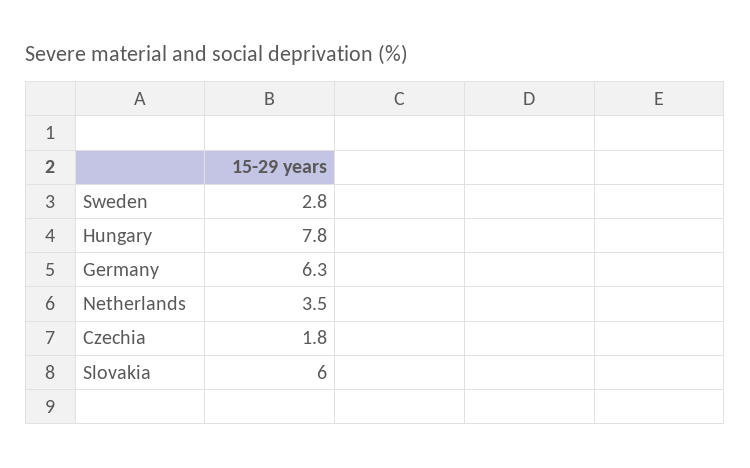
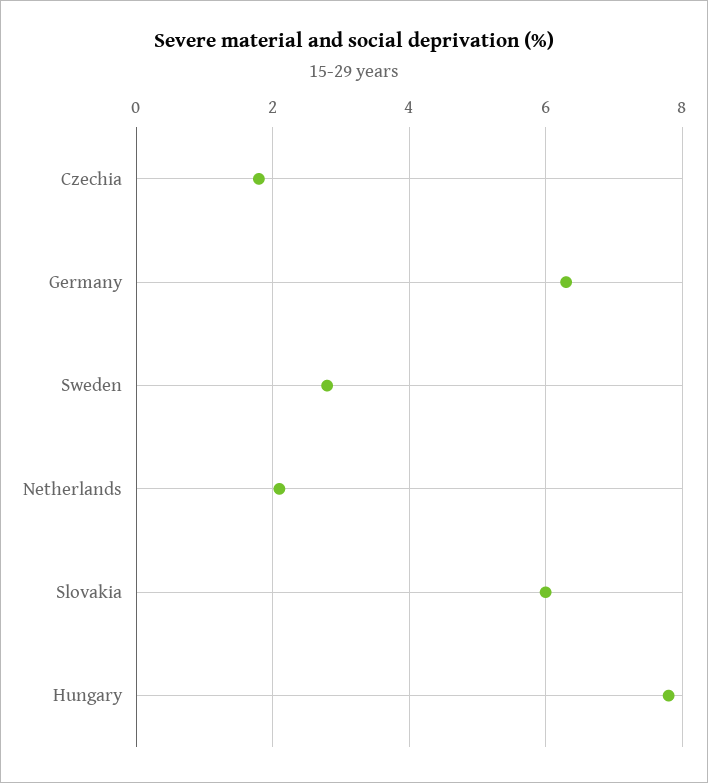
Netherlands: 3.5 -> 2

